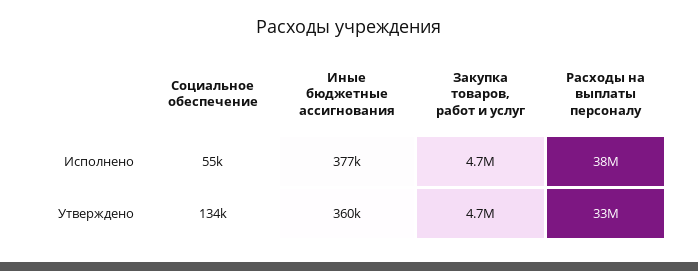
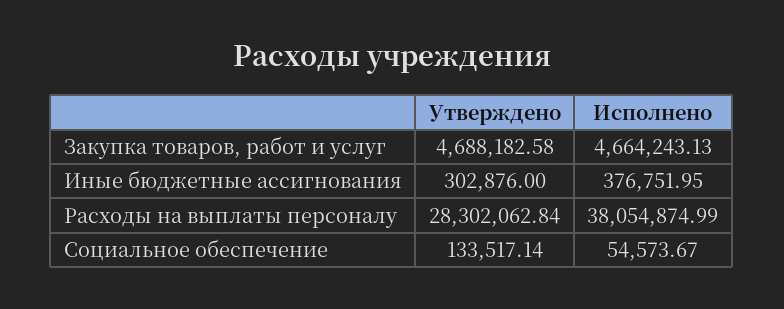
Иные бюджетные ассигнования, Утверждено: 360000 -> 302876
Расходы на выплаты персоналу, Утверждено: 33000000 -> 28302062.84

